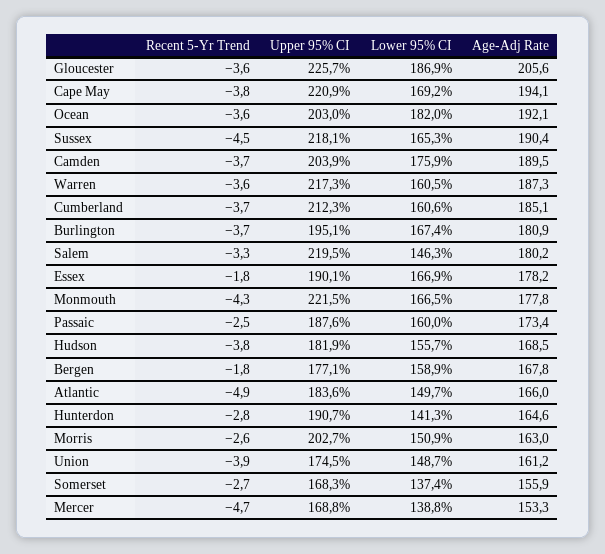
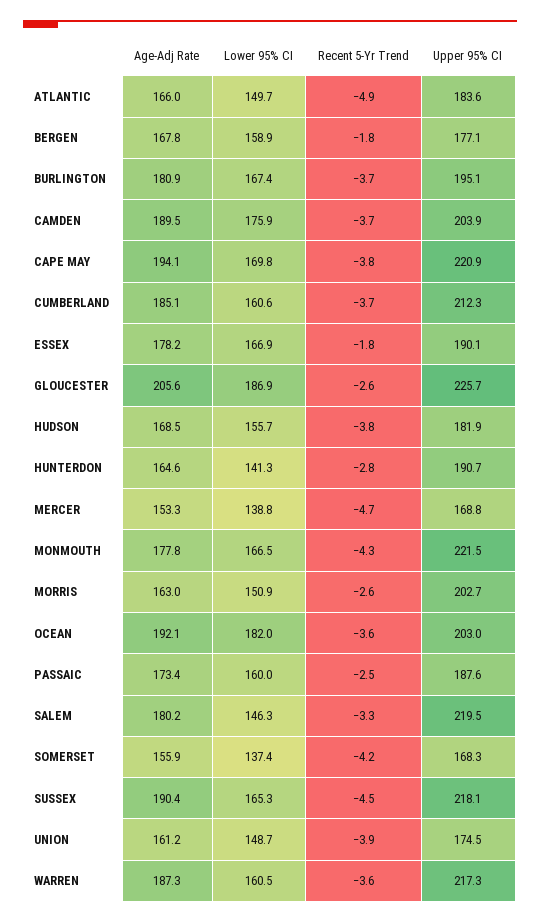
Recent 5-Yr Trend, Gloucester: -3.6 -> -2.6
Lower 95% CI, Cape May: 169.2 -> 169.8
Recent 5-Yr Trend, Somerset: -2.7 -> -4.2

